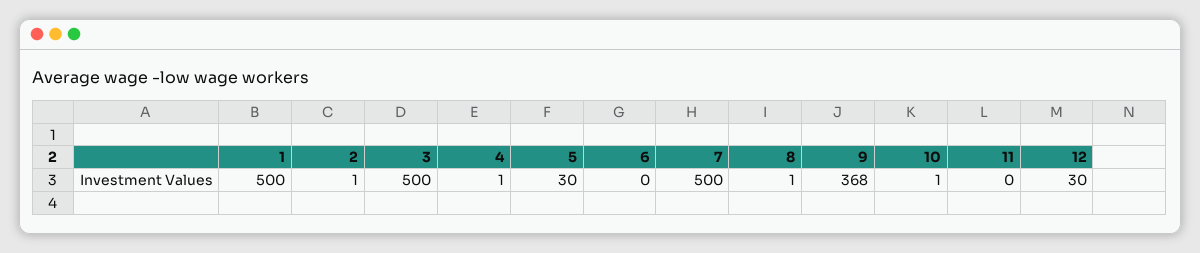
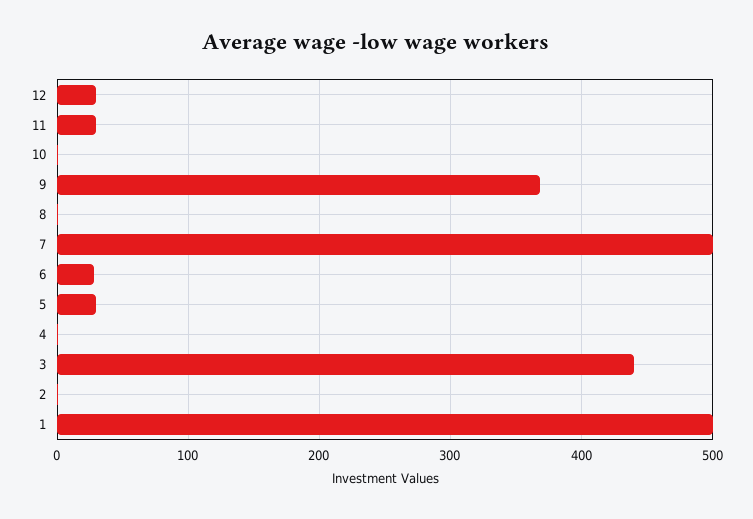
3: 500 -> 440
6: 0 -> 30
11: 0 -> 30

